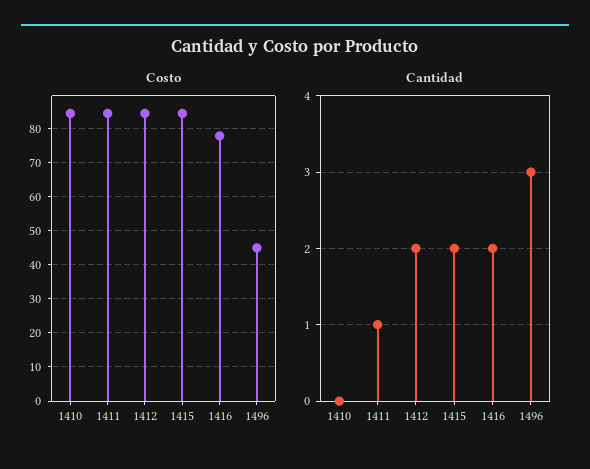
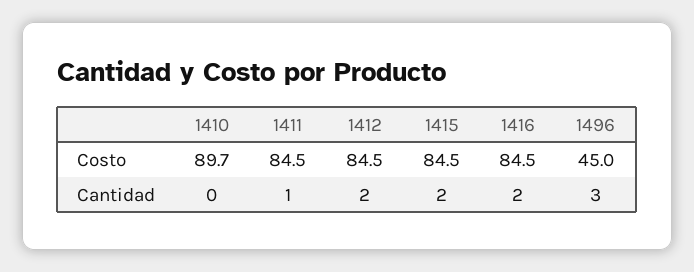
Costo, 1410: 84 -> 89.7
Costo, 1416: 78 -> 84.5

